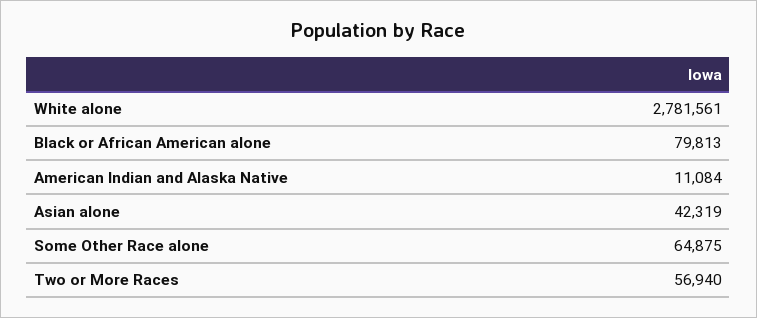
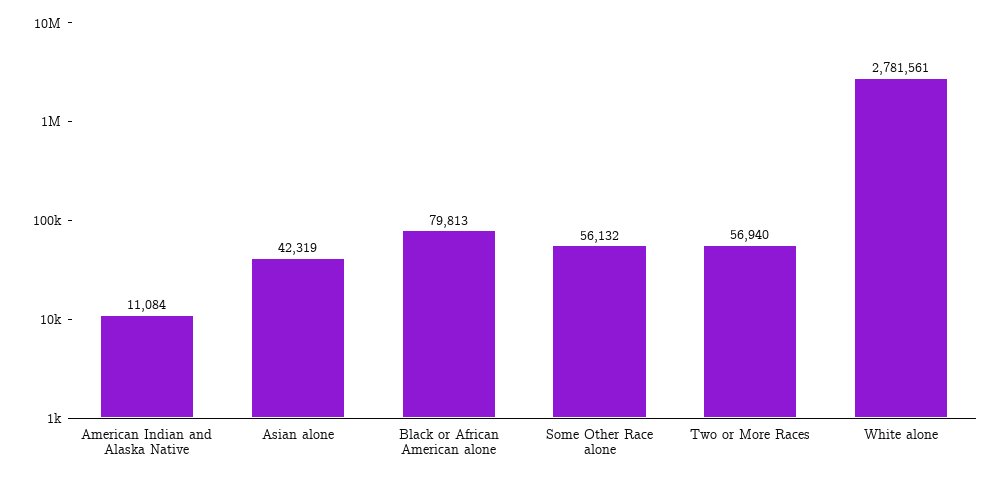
Some Other Race alone: 64875 -> 56132

